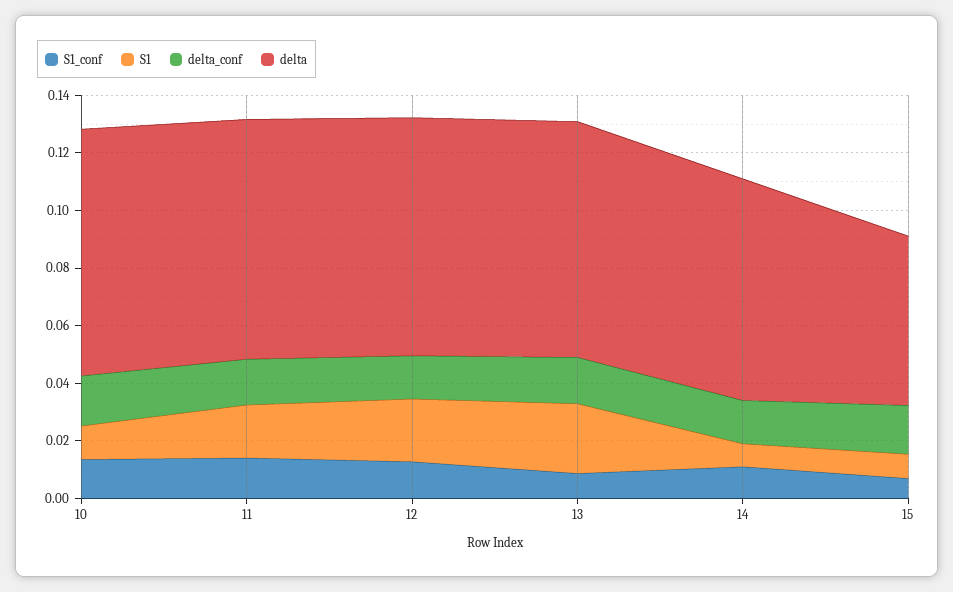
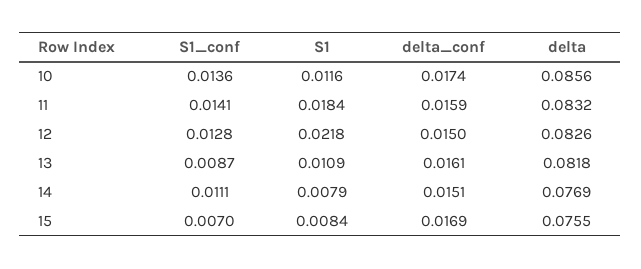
S1, 13: 0.025 -> 0.0109
delta, 15: 0.06 -> 0.0755

